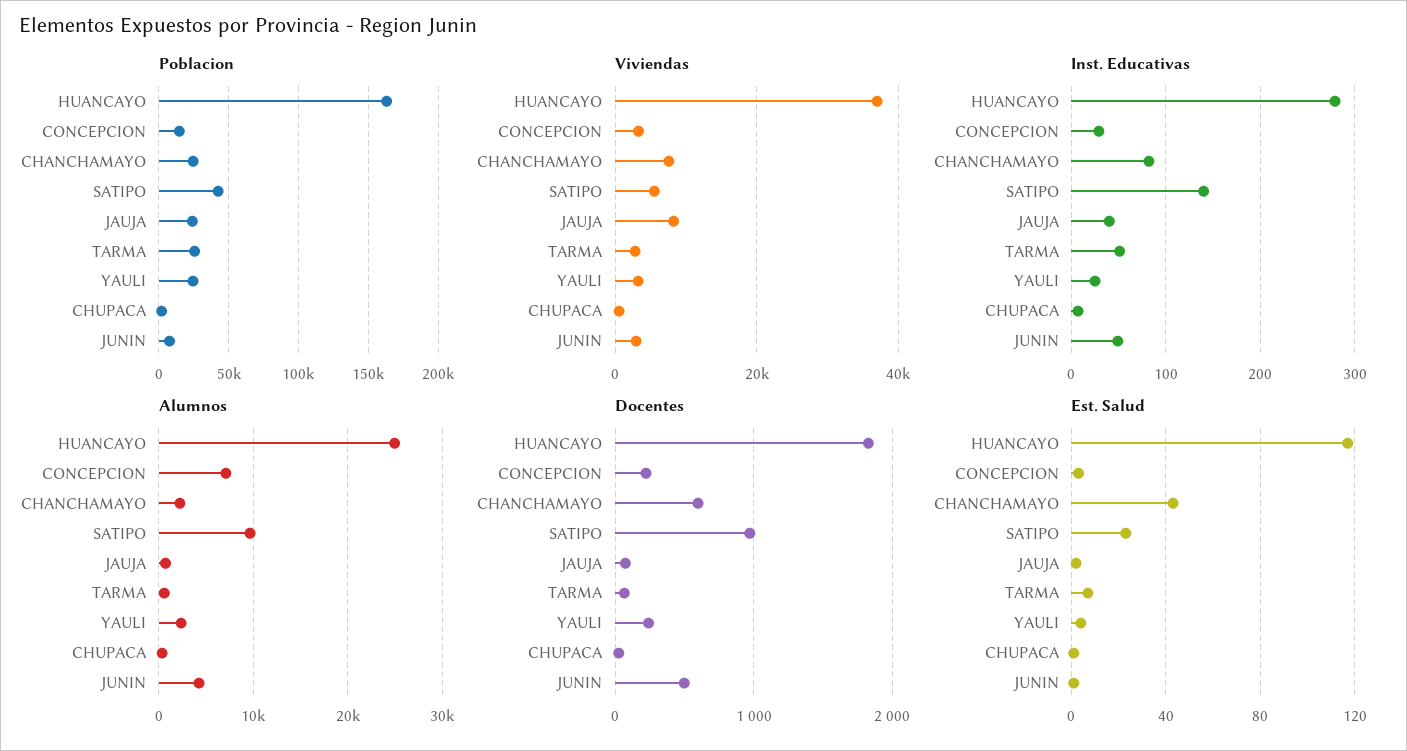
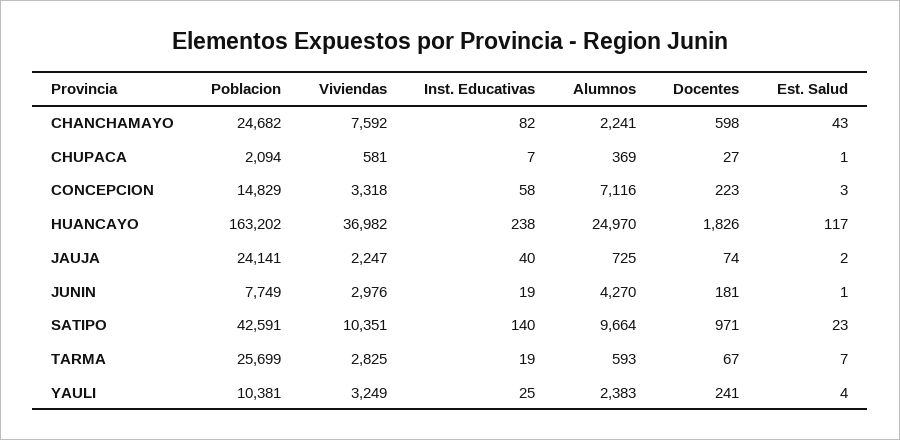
Poblacion, YAULI: 25000 -> 10381
Viviendas, SATIPO: 6000 -> 10351
Viviendas, JAUJA: 8000 -> 2247
Inst. Educativas, HUANCAYO: 280 -> 238
Inst. Educativas, CONCEPCION: 30 -> 58
Inst. Educativas, TARMA: 50 -> 19
Inst. Educativas, JUNIN: 50 -> 19
Docentes, JUNIN: 500 -> 181

